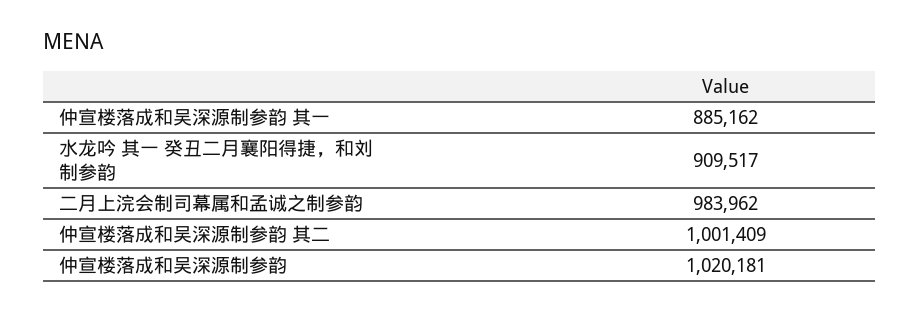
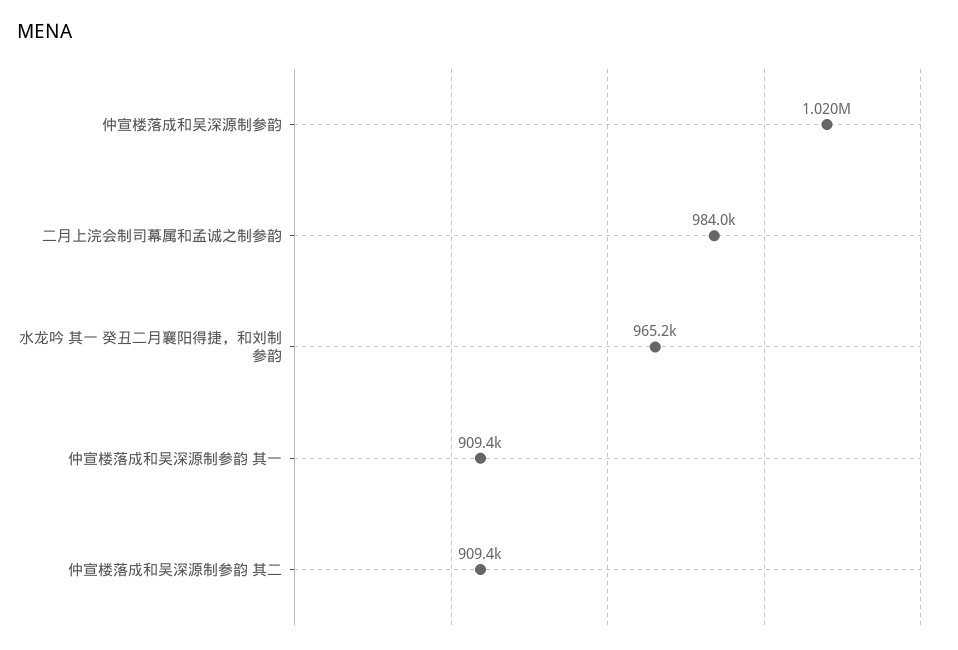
仲宣楼落成和吴深源制参韵 其一: 885162 -> 909400
水龙吟 其一 癸丑二月襄阳得捷，和刘制参韵: 909517 -> 965200
仲宣楼落成和吴深源制参韵 其二: 1001409 -> 909400

